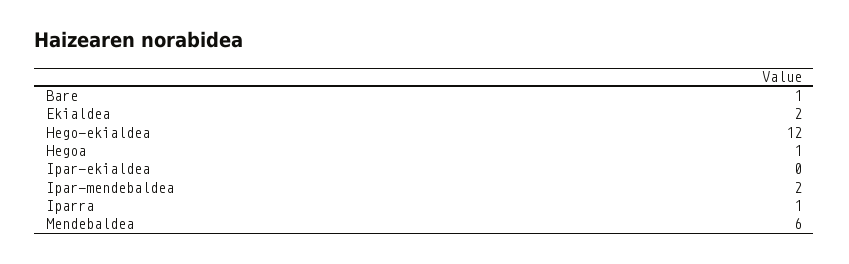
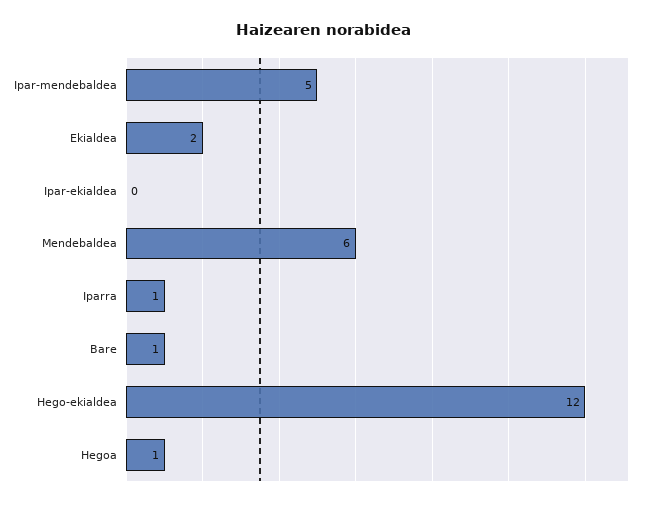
Ipar-mendebaldea: 2 -> 5

